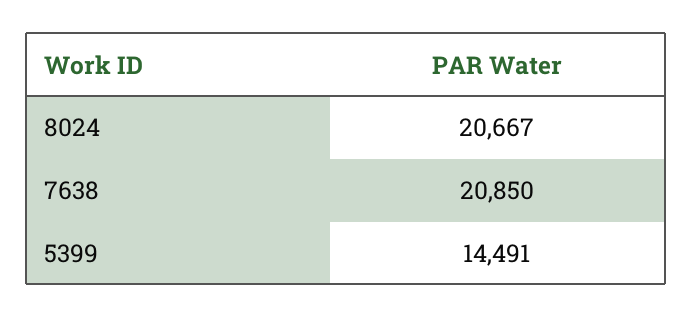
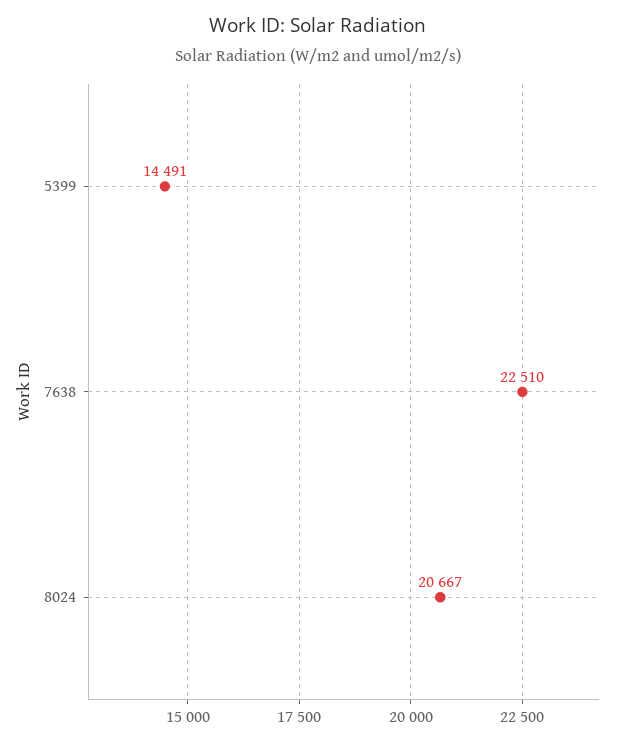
7638: 20850 -> 22510

